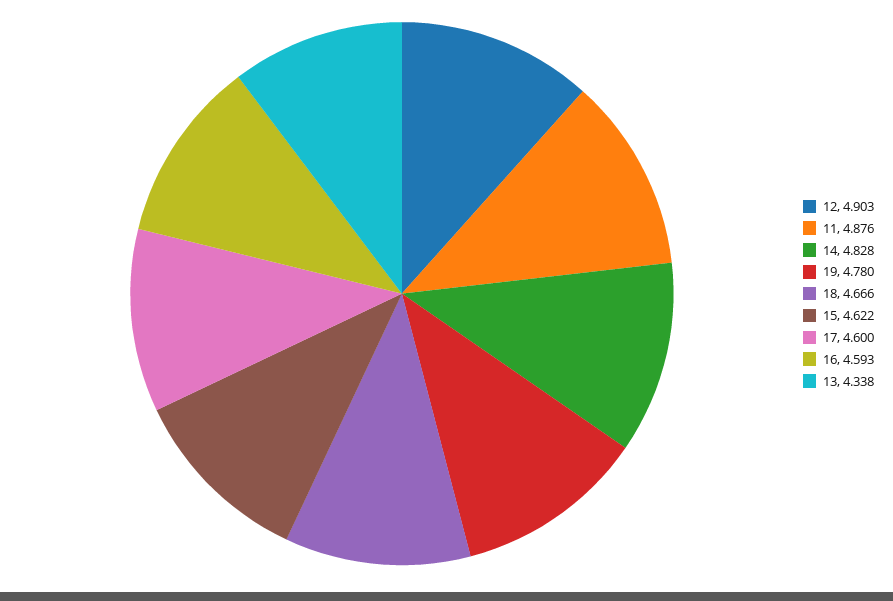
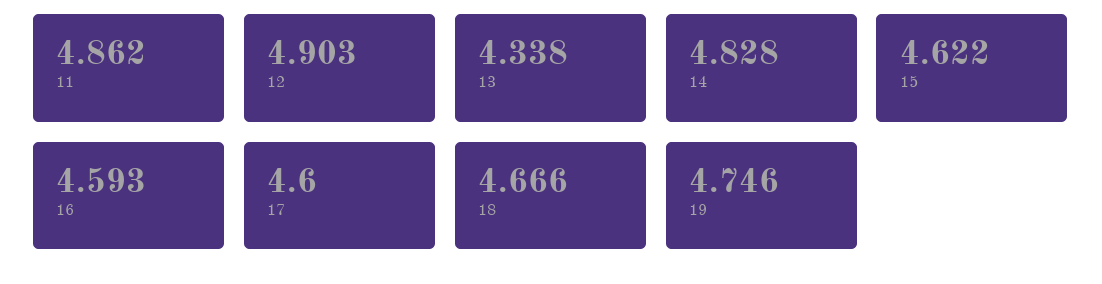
11: 4.876 -> 4.862
19: 4.78 -> 4.746

